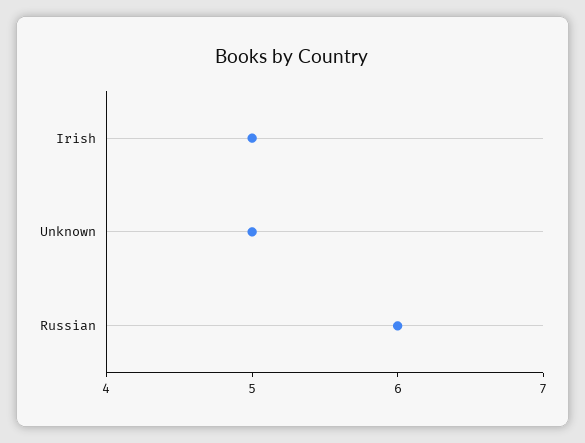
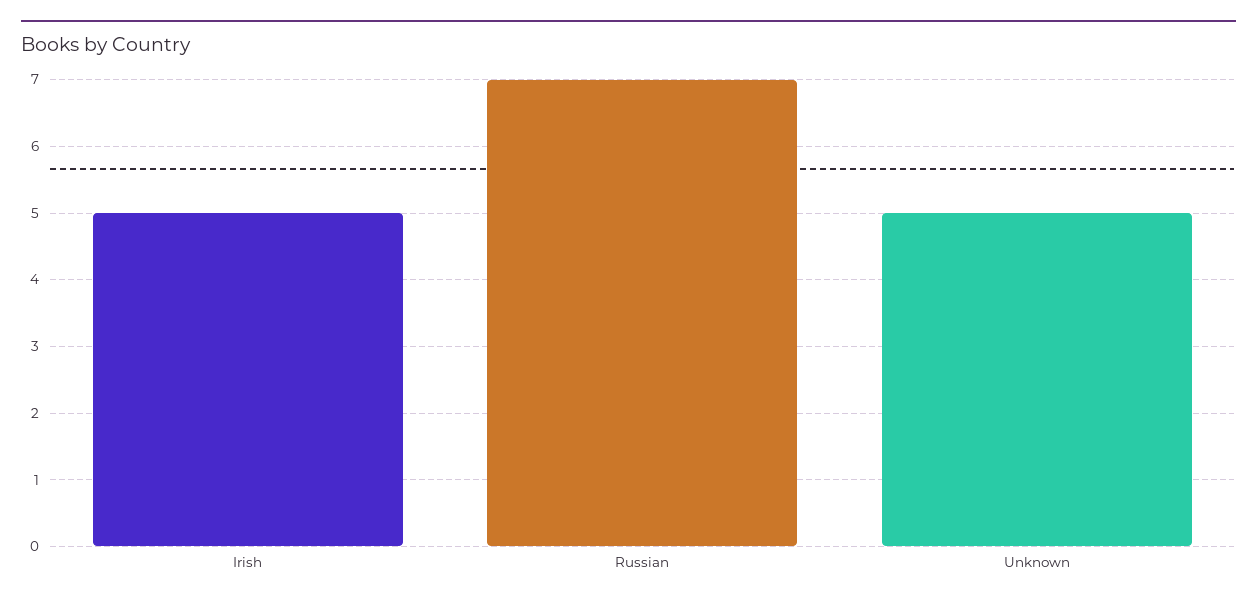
Russian: 6 -> 7

